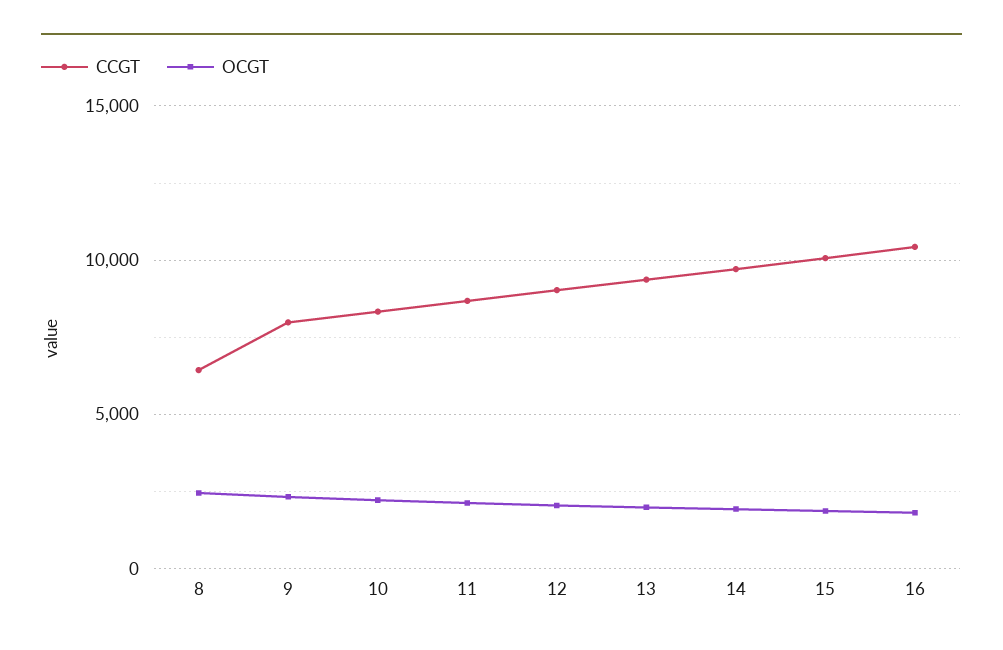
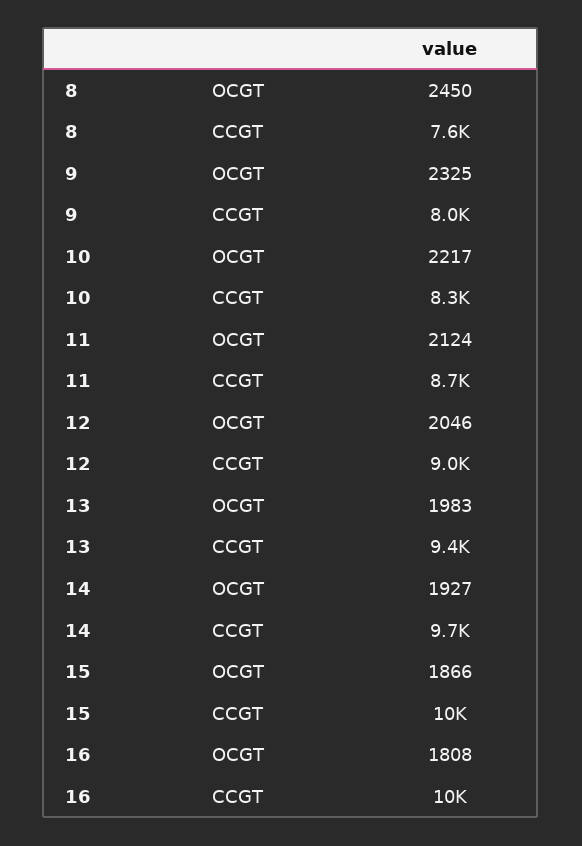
CCGT, 8: 6500 -> 7600

